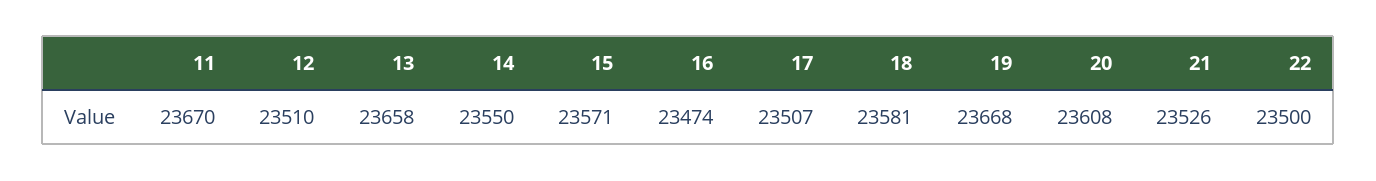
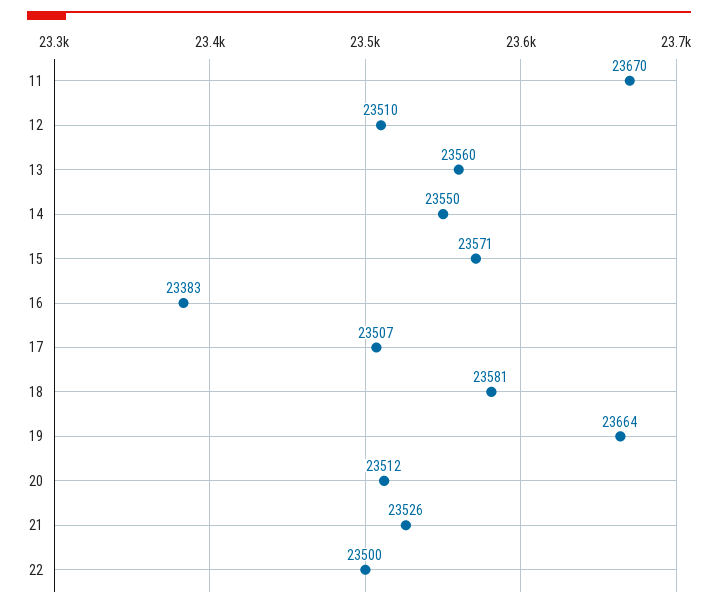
13: 23658 -> 23560
16: 23474 -> 23383
19: 23668 -> 23664
20: 23608 -> 23512

